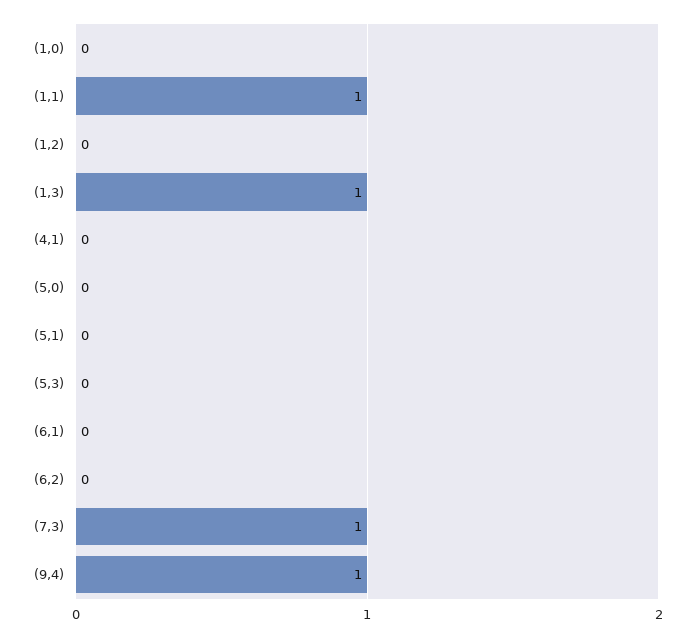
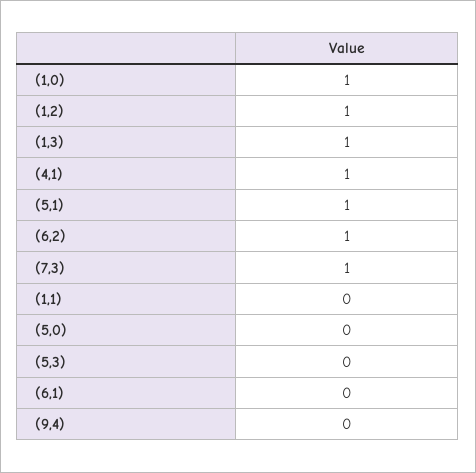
(1,0): 0 -> 1
(1,1): 1 -> 0
(1,2): 0 -> 1
(4,1): 0 -> 1
(5,1): 0 -> 1
(6,2): 0 -> 1
(9,4): 1 -> 0

